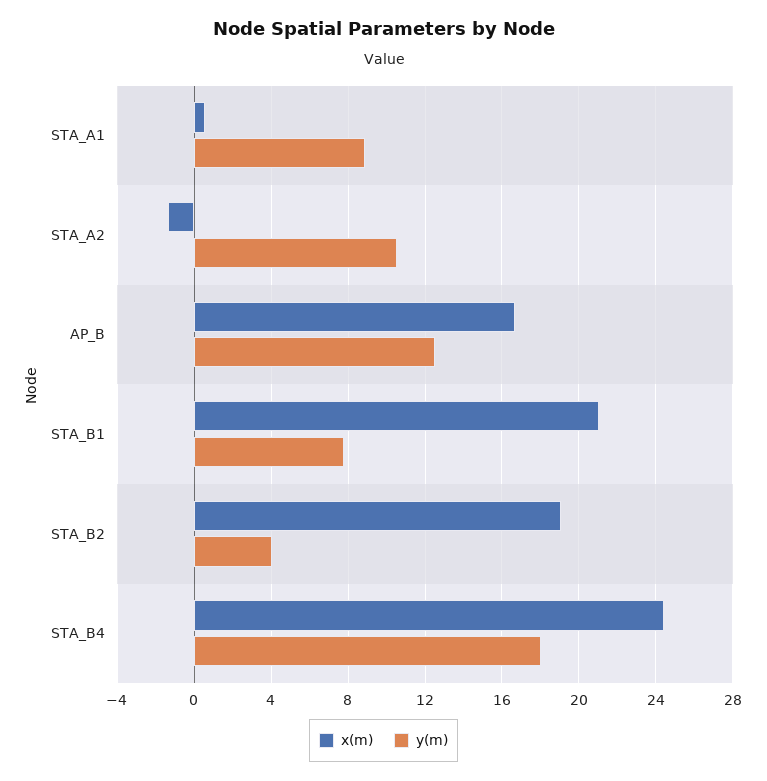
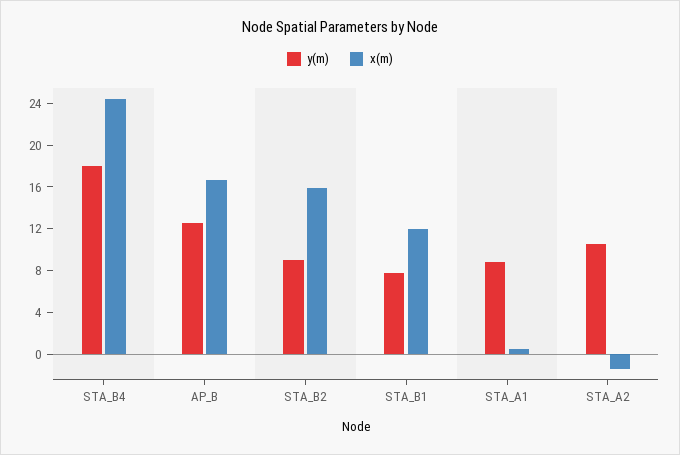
x(m), STA_B1: 21 -> 12
x(m), STA_B2: 19 -> 16
y(m), STA_B2: 4 -> 9

